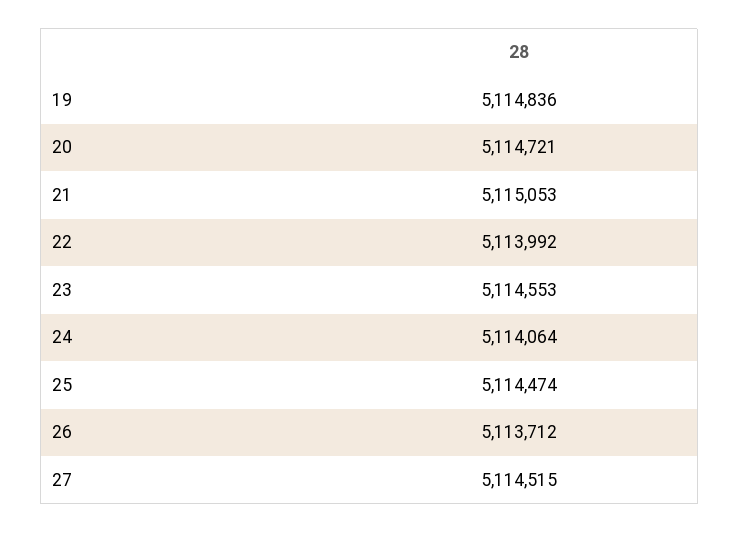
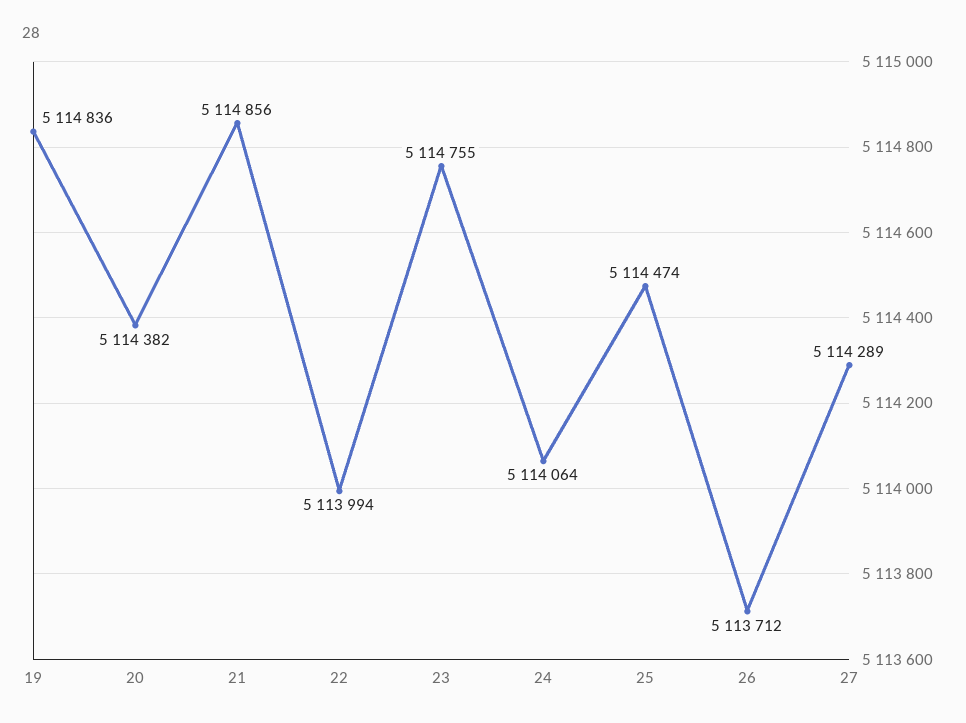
20: 5114721 -> 5114382
21: 5115053 -> 5114856
22: 5113992 -> 5113994
23: 5114553 -> 5114755
27: 5114515 -> 5114289

